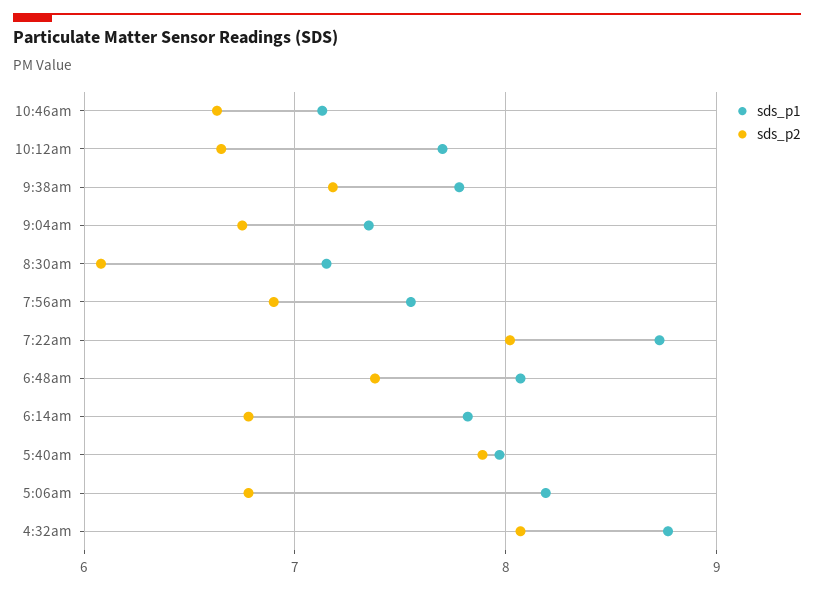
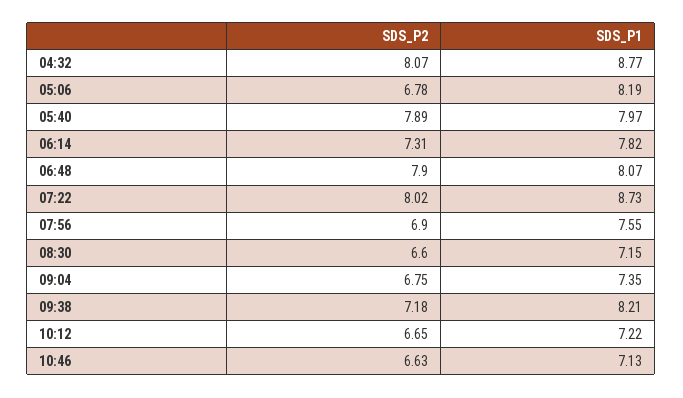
sds_p1, 10:12am: 7.7 -> 7.22
sds_p1, 9:38am: 7.8 -> 8.21
sds_p2, 8:30am: 6.1 -> 6.6
sds_p2, 6:48am: 7.4 -> 7.9
sds_p2, 6:14am: 6.8 -> 7.31

